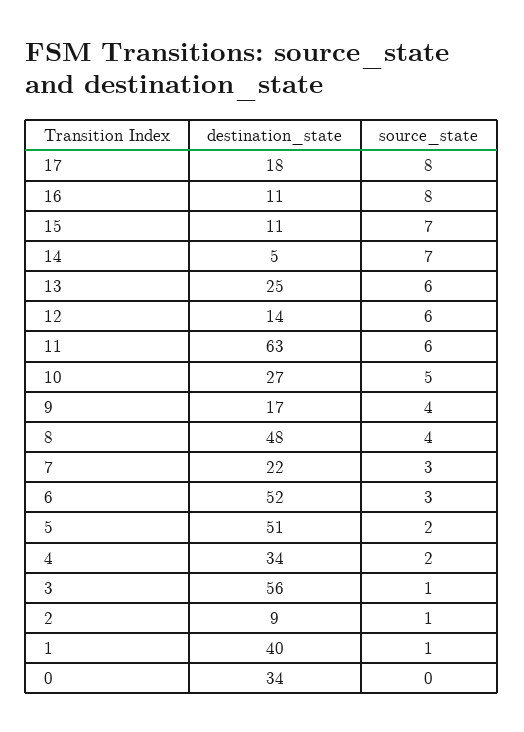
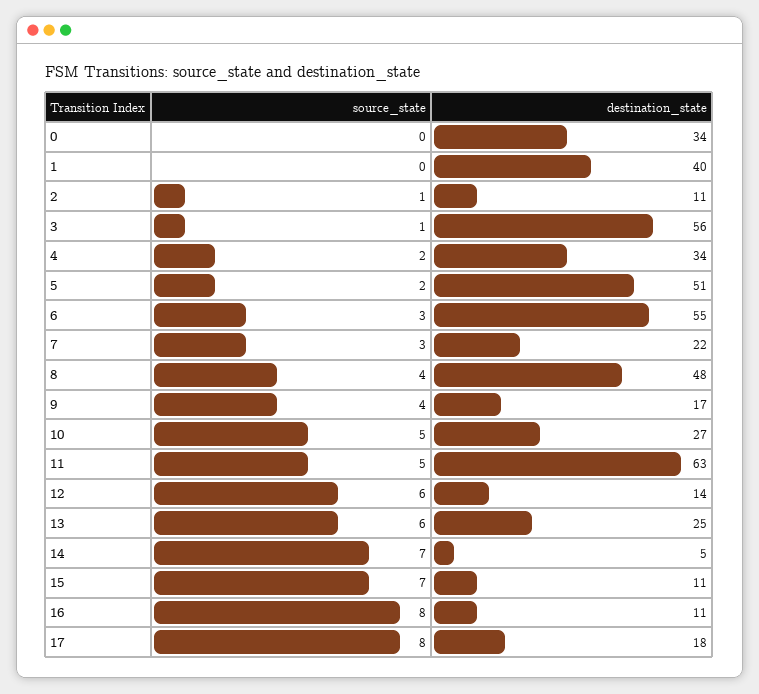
source_state, 11: 6 -> 5
destination_state, 6: 52 -> 55
destination_state, 2: 9 -> 11
source_state, 1: 1 -> 0

